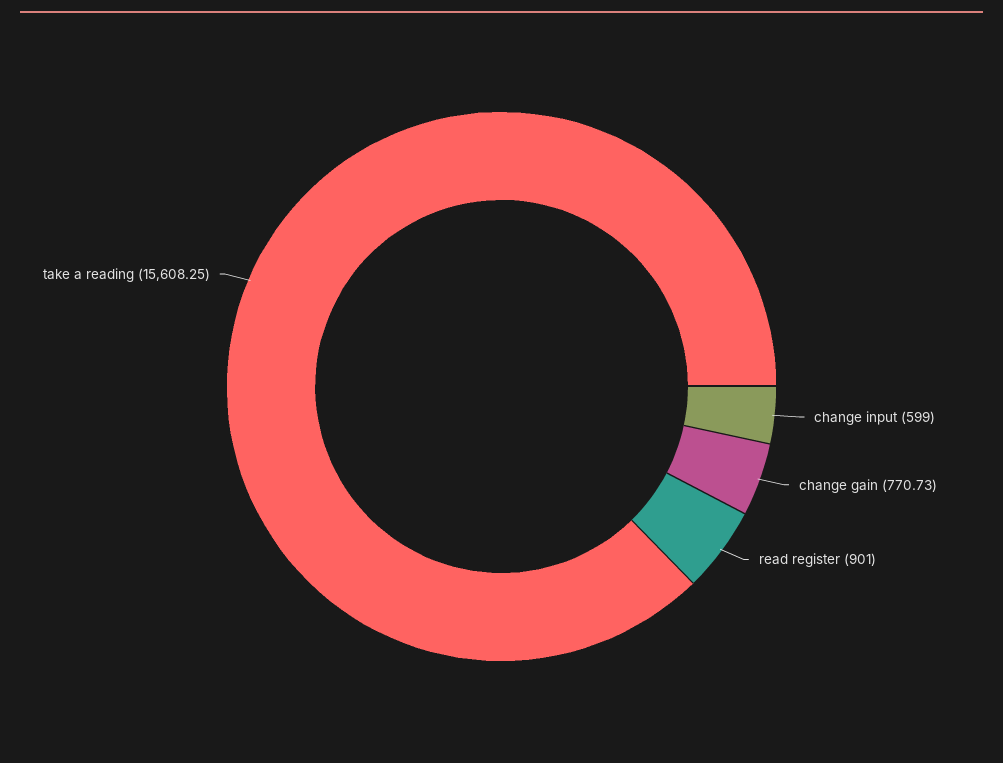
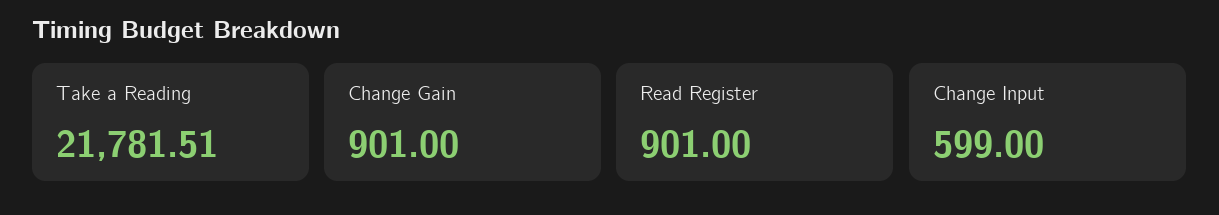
change gain: 770.73 -> 901
take a reading: 15608.25 -> 21781.51

